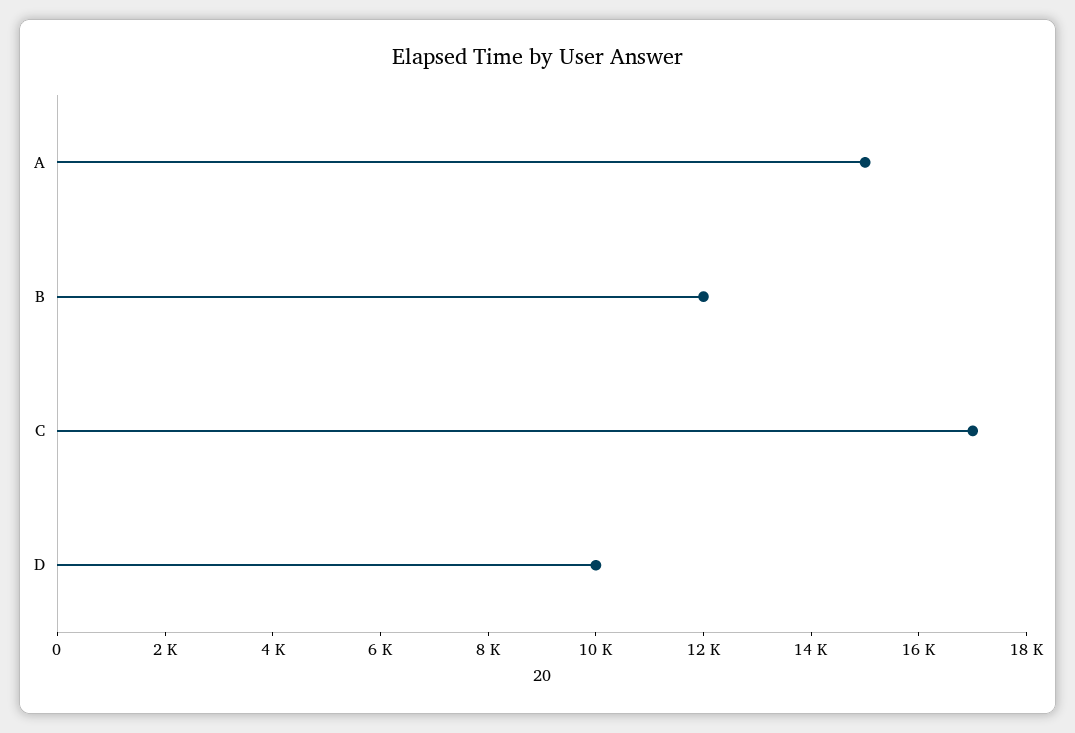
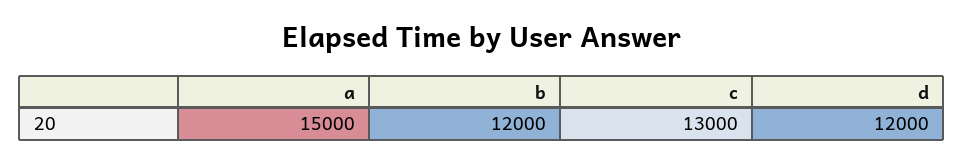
C: 17000 -> 13000
D: 10000 -> 12000

